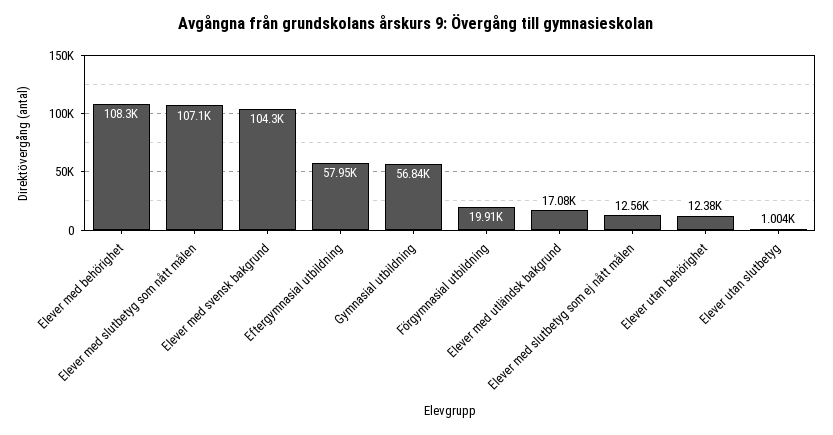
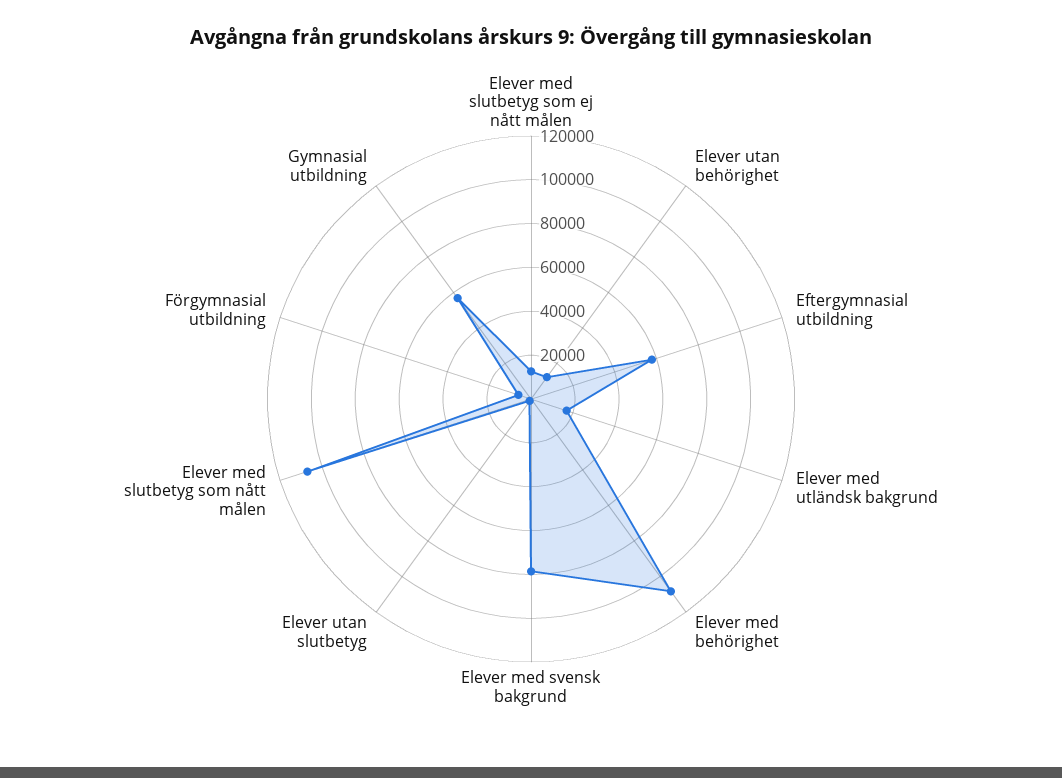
Elever med svensk bakgrund: 104300 -> 80000
Förgymnasial utbildning: 19910 -> 5000

